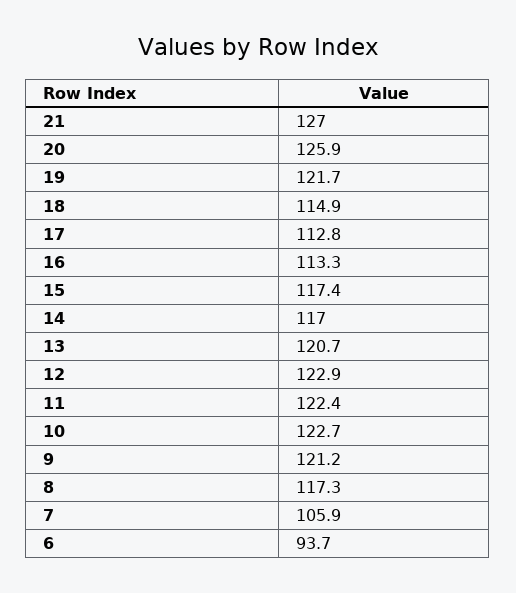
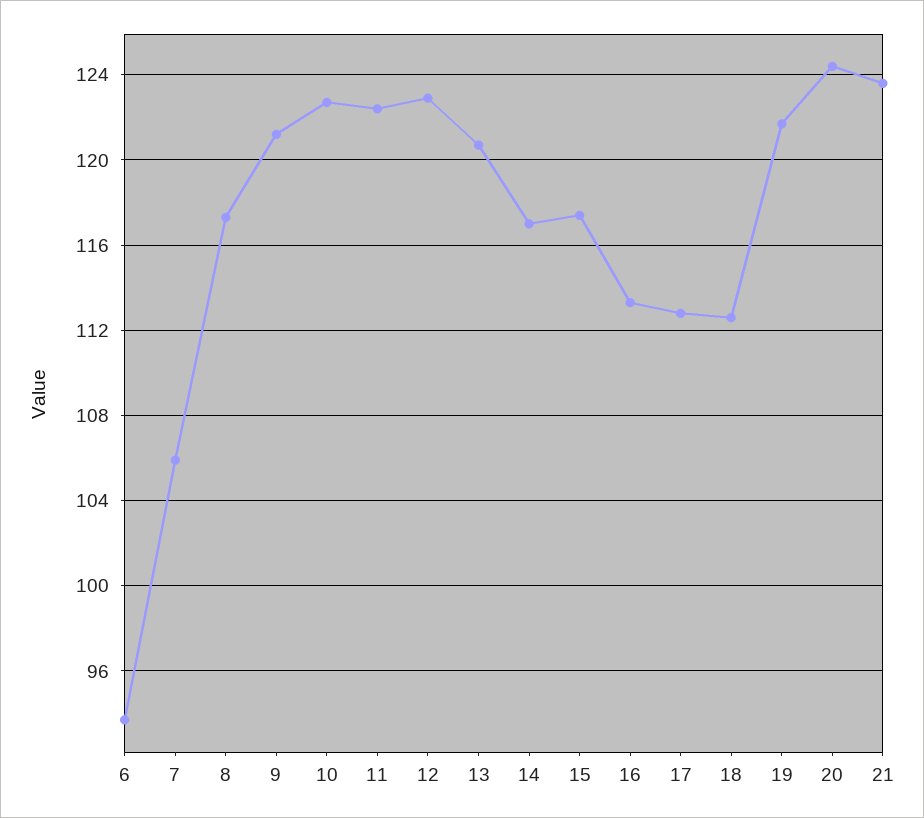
21: 127 -> 123.5
20: 125.9 -> 124.5
18: 114.9 -> 112.5

